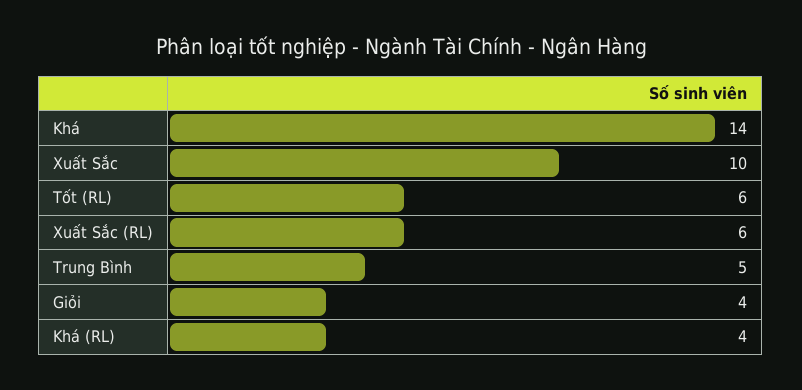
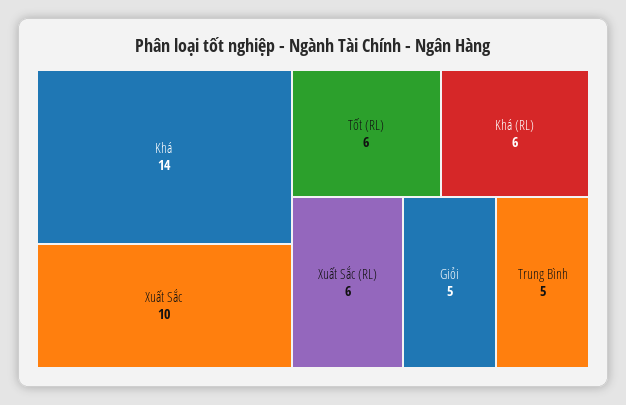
Giỏi: 4 -> 5
Khá (RL): 4 -> 6

